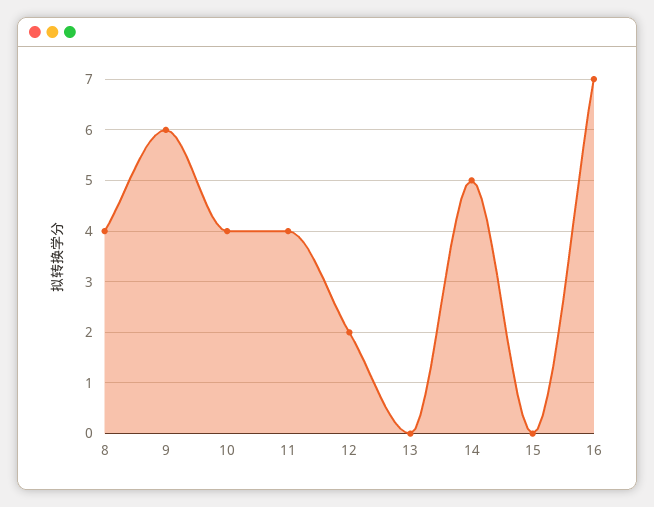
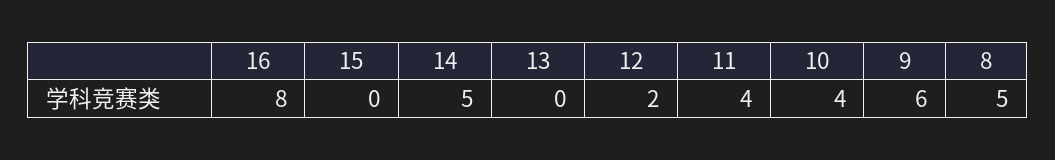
8: 4 -> 5
16: 7 -> 8

